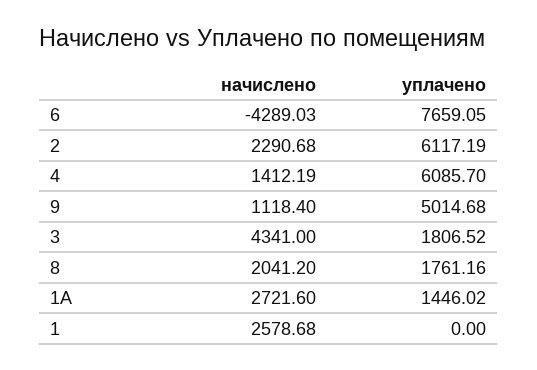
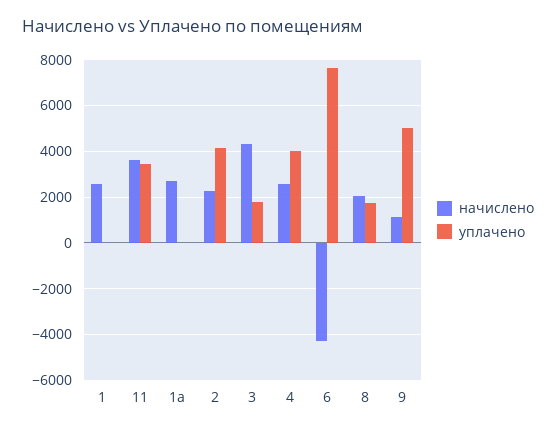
уплачено, 2: 6117.19 -> 4000
начислено, 4: 1412.19 -> 2500
уплачено, 4: 6085.7 -> 4000
уплачено, 1А: 1446.02 -> 0
начислено, 11: none -> 3500
уплачено, 11: none -> 3500

